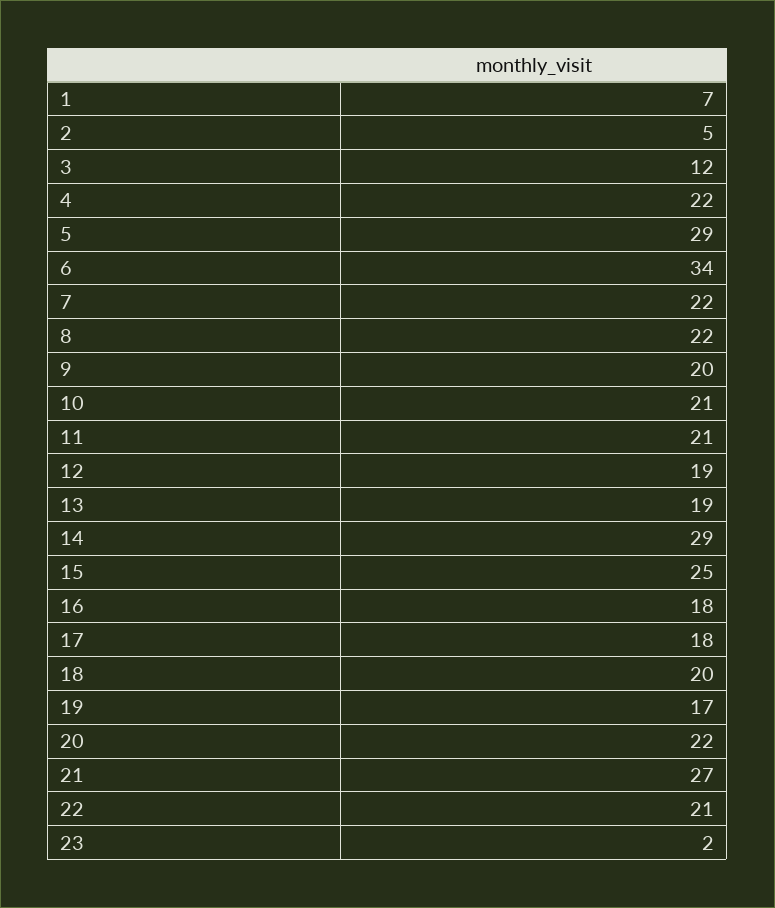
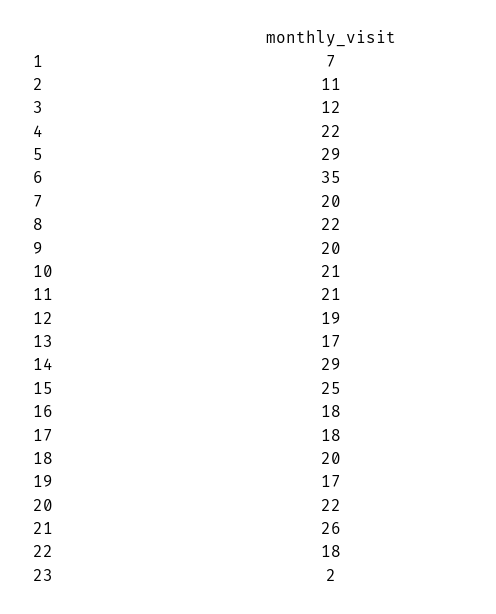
2: 5 -> 11
6: 34 -> 35
7: 22 -> 20
13: 19 -> 17
21: 27 -> 26
22: 21 -> 18

